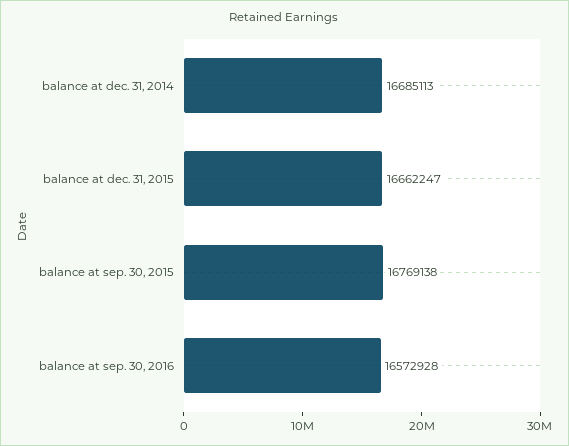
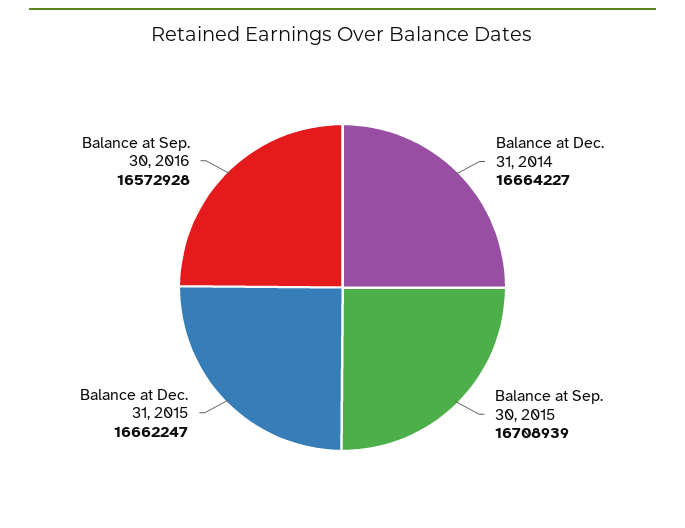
balance at dec. 31, 2014: 16685113 -> 16664227
balance at sep. 30, 2015: 16769138 -> 16708939

